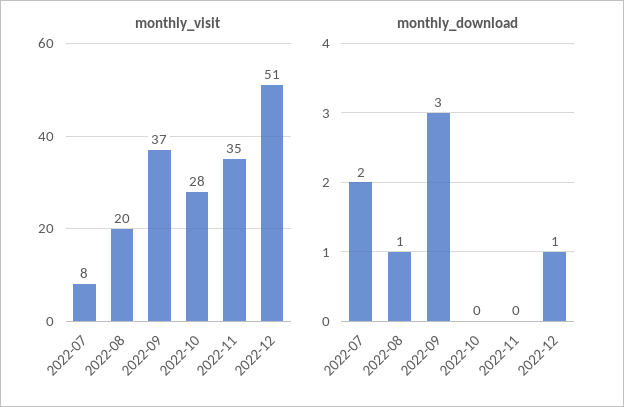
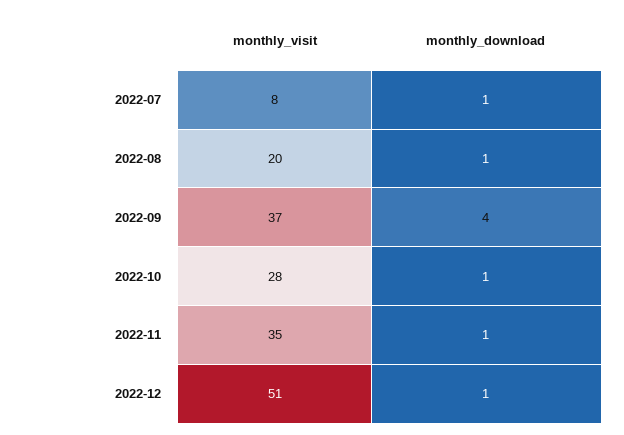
monthly_download, 2022-07: 2 -> 1
monthly_download, 2022-09: 3 -> 4
monthly_download, 2022-10: 0 -> 1
monthly_download, 2022-11: 0 -> 1

